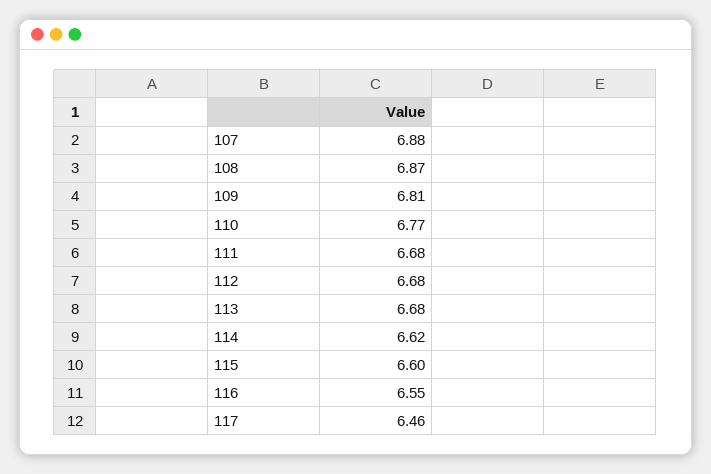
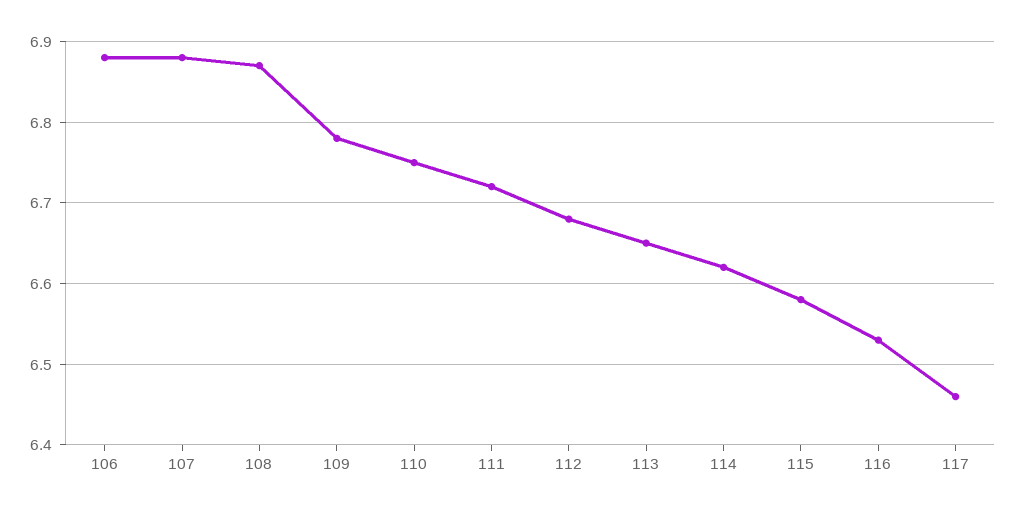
109: 6.81 -> 6.78
110: 6.77 -> 6.75
111: 6.68 -> 6.72
113: 6.68 -> 6.65
115: 6.6 -> 6.58
116: 6.55 -> 6.53
106: none -> 6.88

